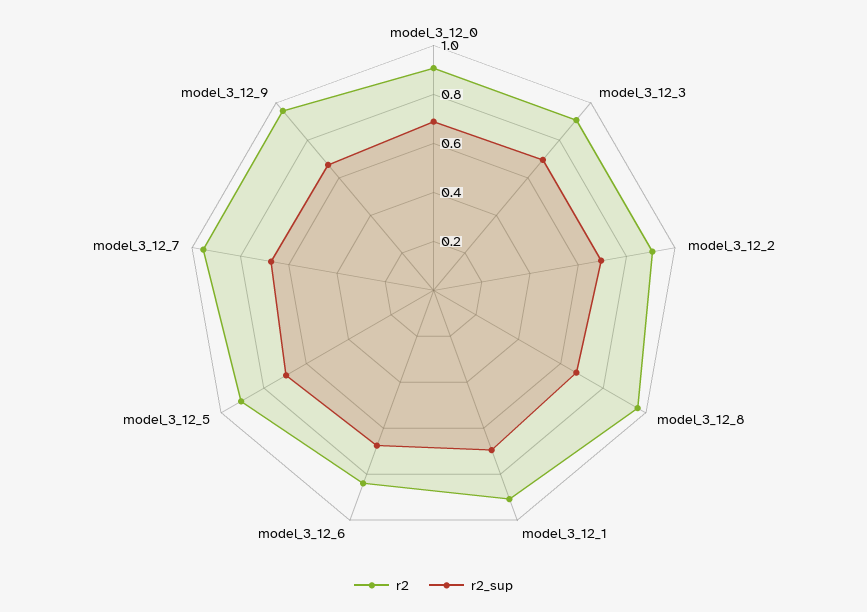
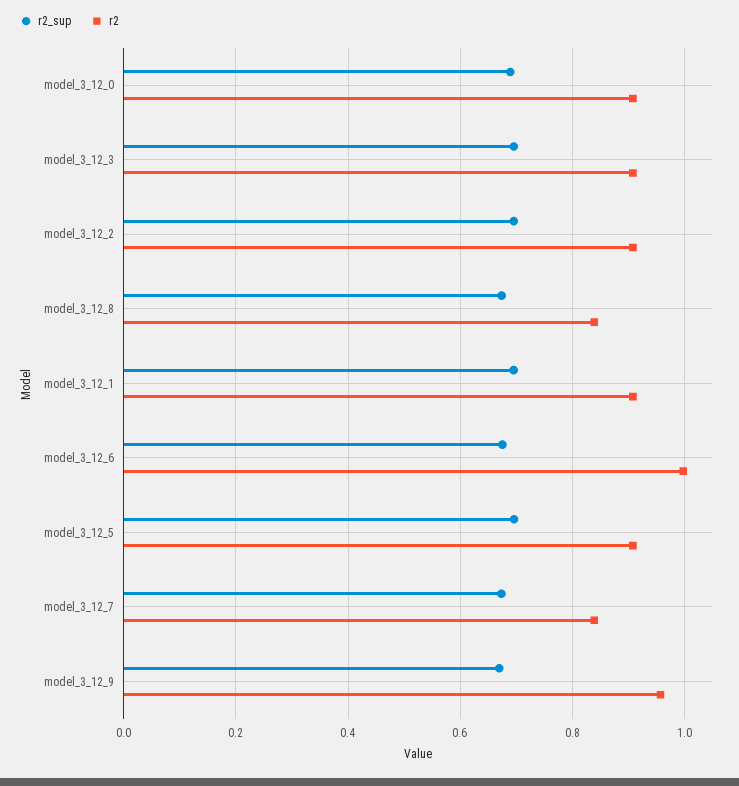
r2, model_3_12_8: 0.95 -> 0.84
r2, model_3_12_6: 0.85 -> 1
r2, model_3_12_7: 0.95 -> 0.84

